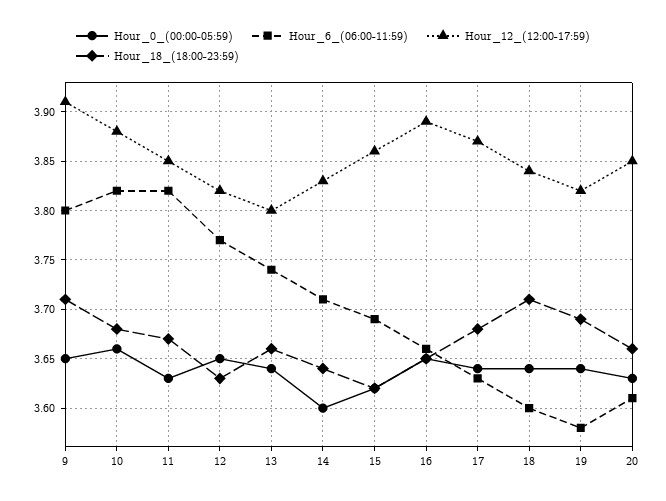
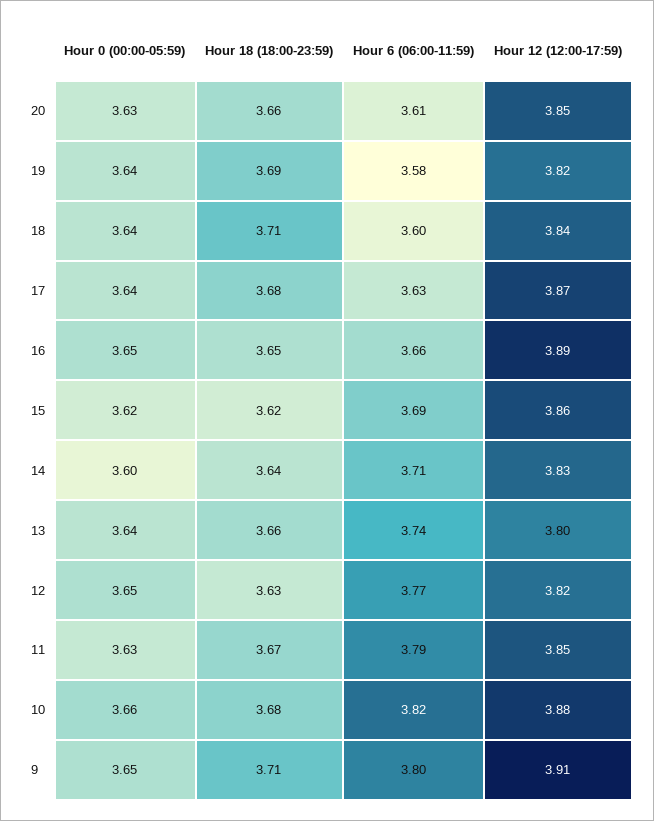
Hour_6_(06:00-11:59), 11: 3.82 -> 3.79

